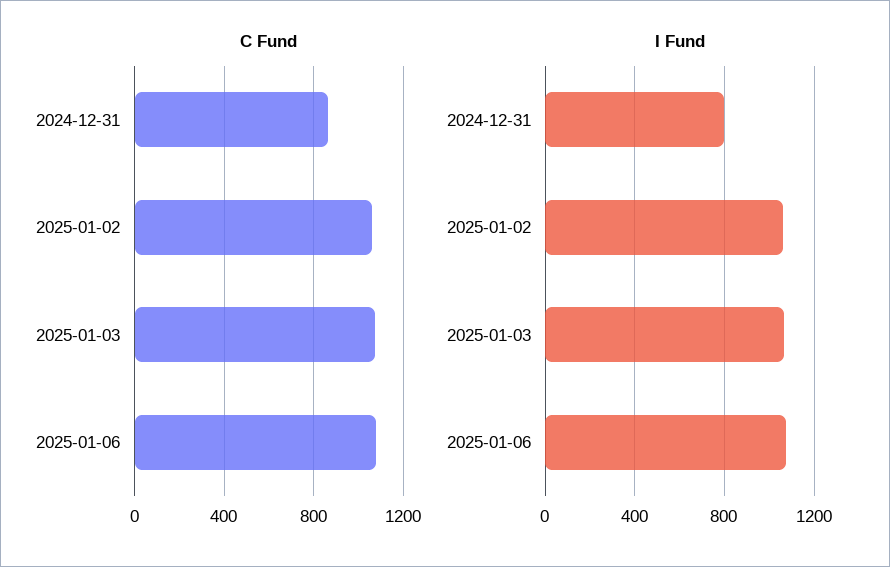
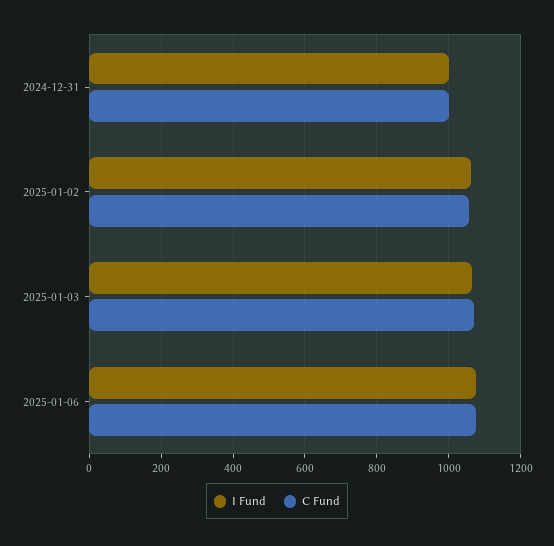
C Fund, 2024-12-31: 850 -> 1000
I Fund, 2024-12-31: 800 -> 1000

